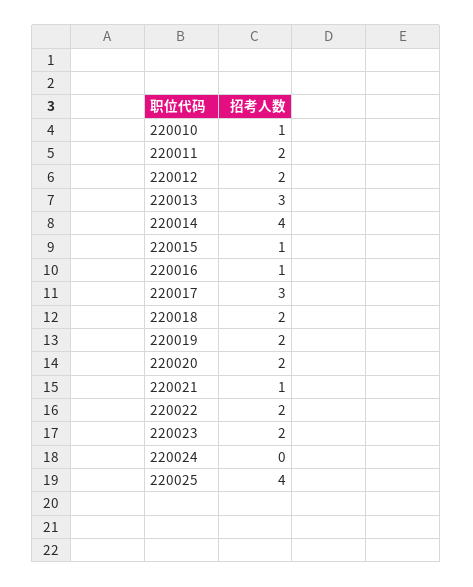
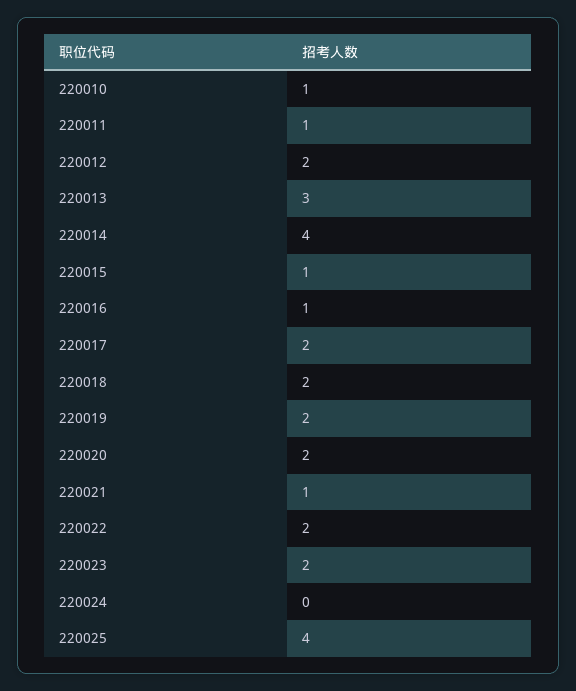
220011: 2 -> 1
220017: 3 -> 2

